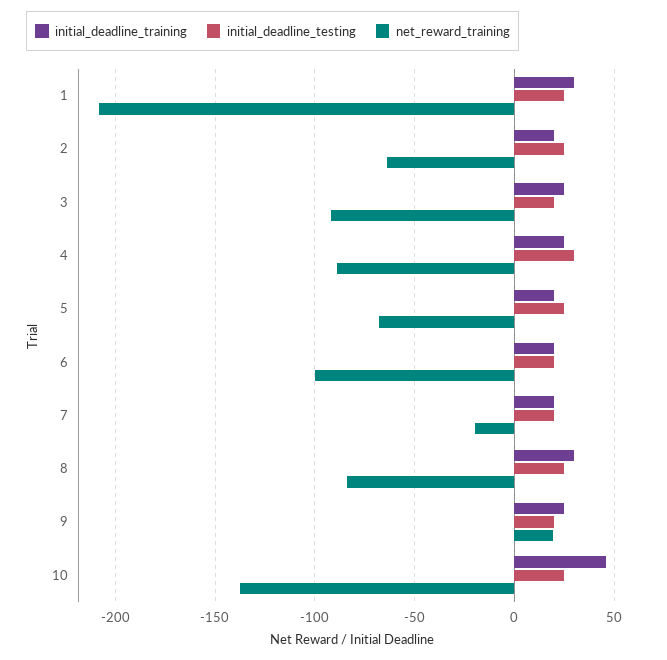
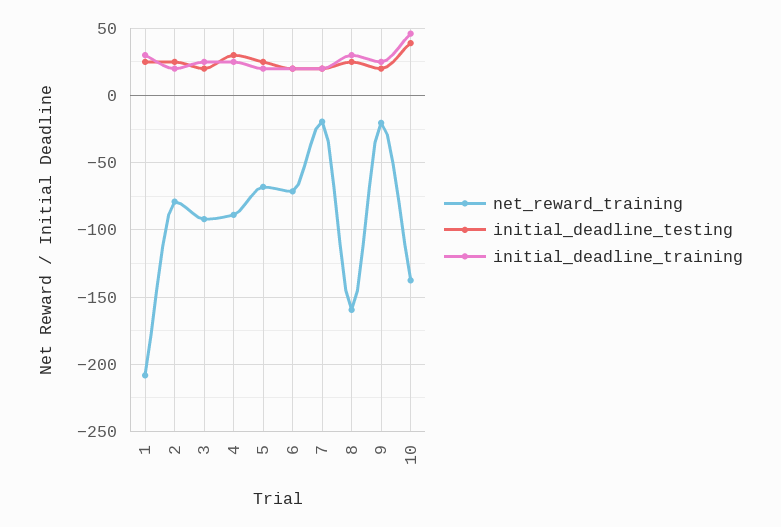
net_reward_training, 2: -65 -> -80
net_reward_training, 6: -100 -> -70
net_reward_training, 8: -85 -> -160
net_reward_training, 9: 20 -> -20
initial_deadline_testing, 10: 25 -> 40

